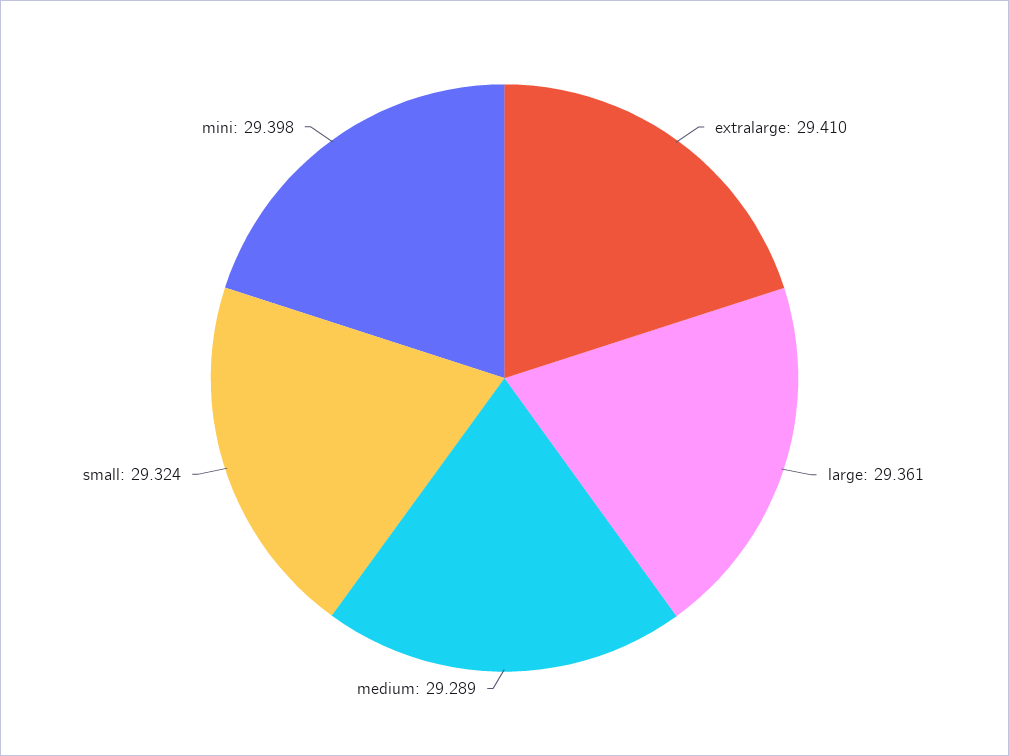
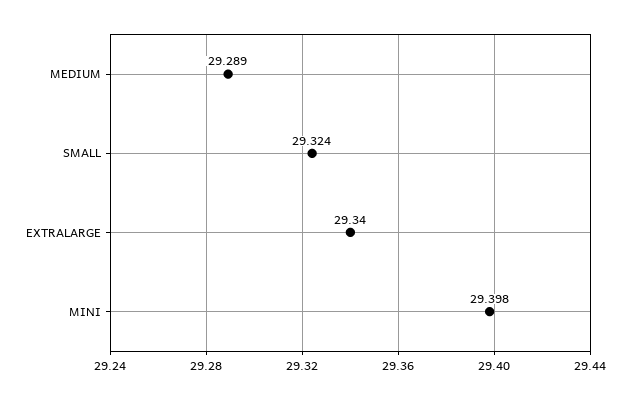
extralarge: 29.41 -> 29.34
large: 29.361 -> none

